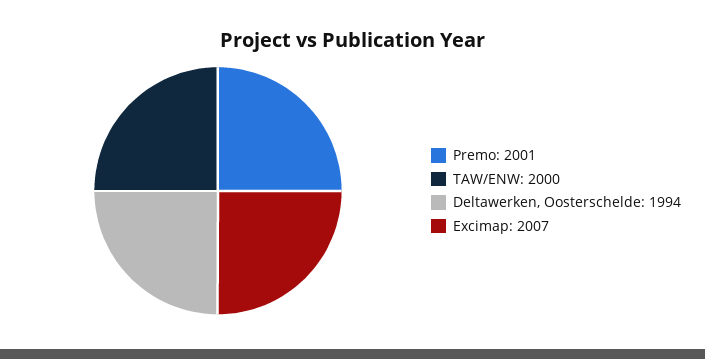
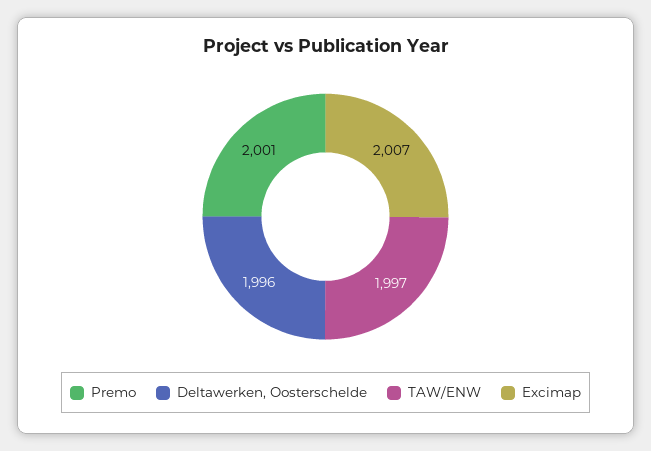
TAW/ENW: 2000 -> 1997
Deltawerken, Oosterschelde: 1994 -> 1996

